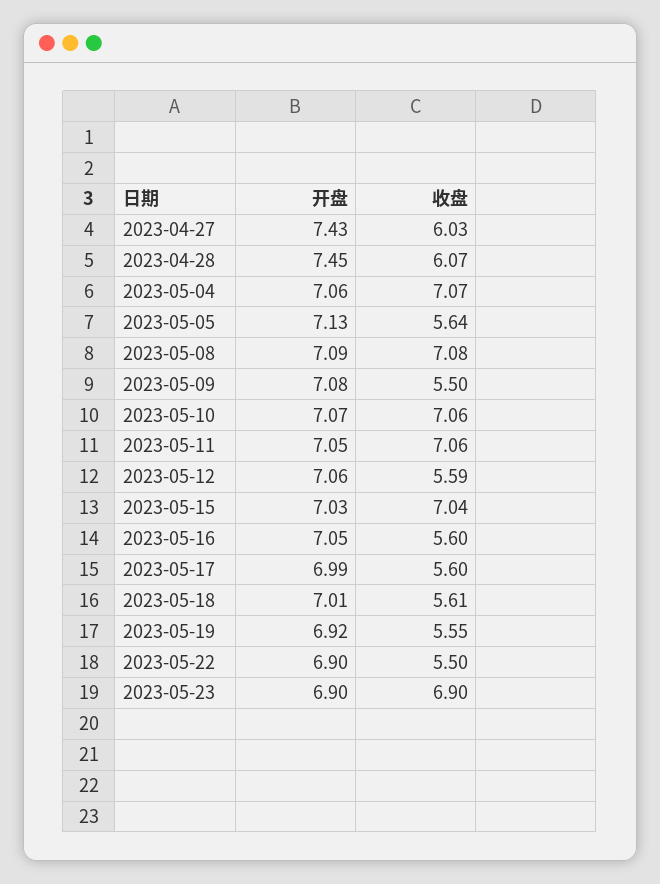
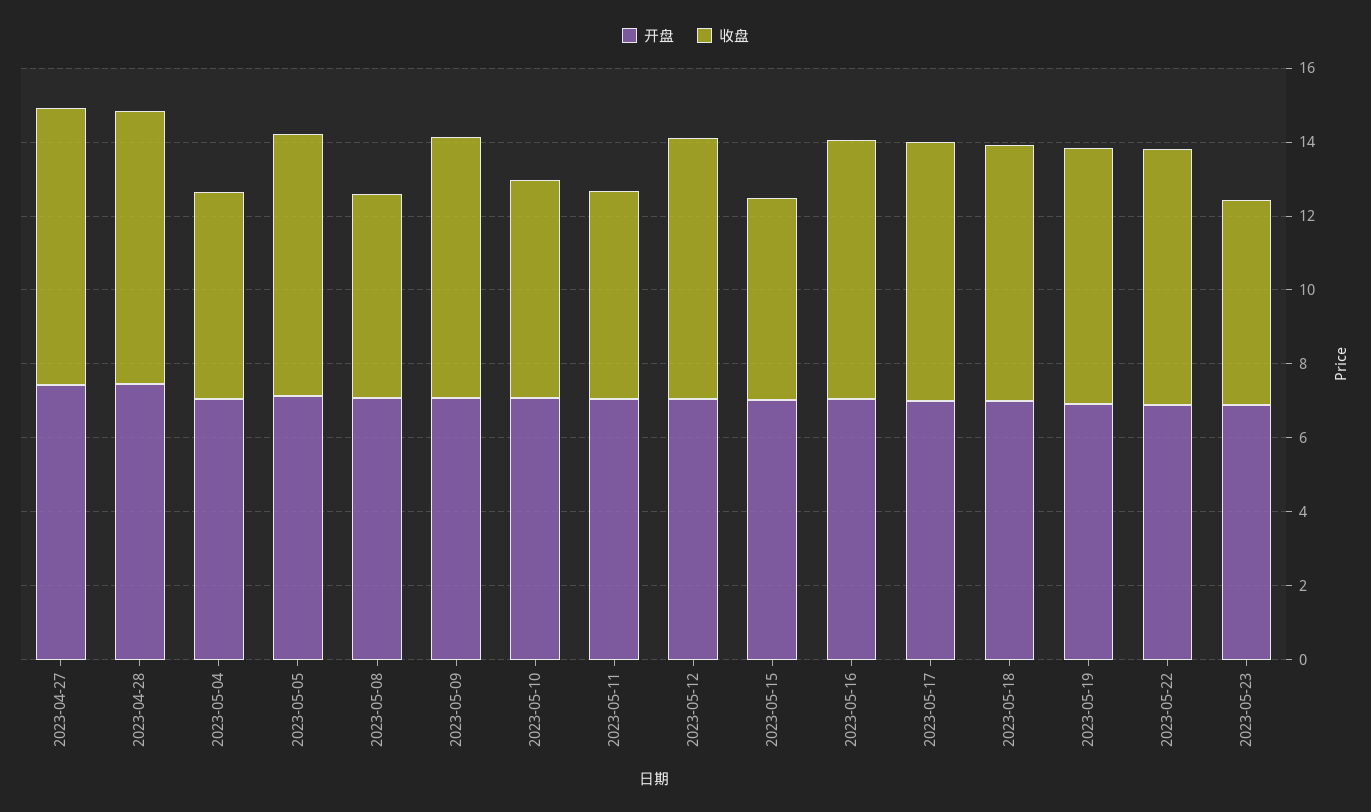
收盘, 2023-04-27: 6.03 -> 7.5
收盘, 2023-04-28: 6.07 -> 7.5
收盘, 2023-05-04: 7.07 -> 5.5
收盘, 2023-05-05: 5.64 -> 7
收盘, 2023-05-08: 7.08 -> 5.5
收盘, 2023-05-09: 5.5 -> 7
收盘, 2023-05-10: 7.06 -> 6
收盘, 2023-05-11: 7.06 -> 5.5
收盘, 2023-05-12: 5.59 -> 7
收盘, 2023-05-15: 7.04 -> 5.5
收盘, 2023-05-16: 5.6 -> 7
收盘, 2023-05-17: 5.6 -> 7
收盘, 2023-05-18: 5.61 -> 7
收盘, 2023-05-19: 5.55 -> 7
收盘, 2023-05-22: 5.5 -> 7
收盘, 2023-05-23: 6.9 -> 5.5

